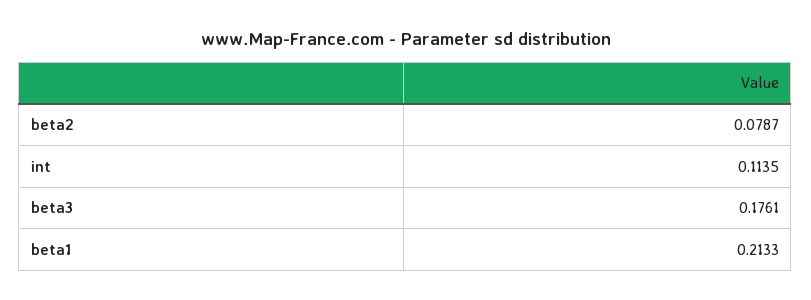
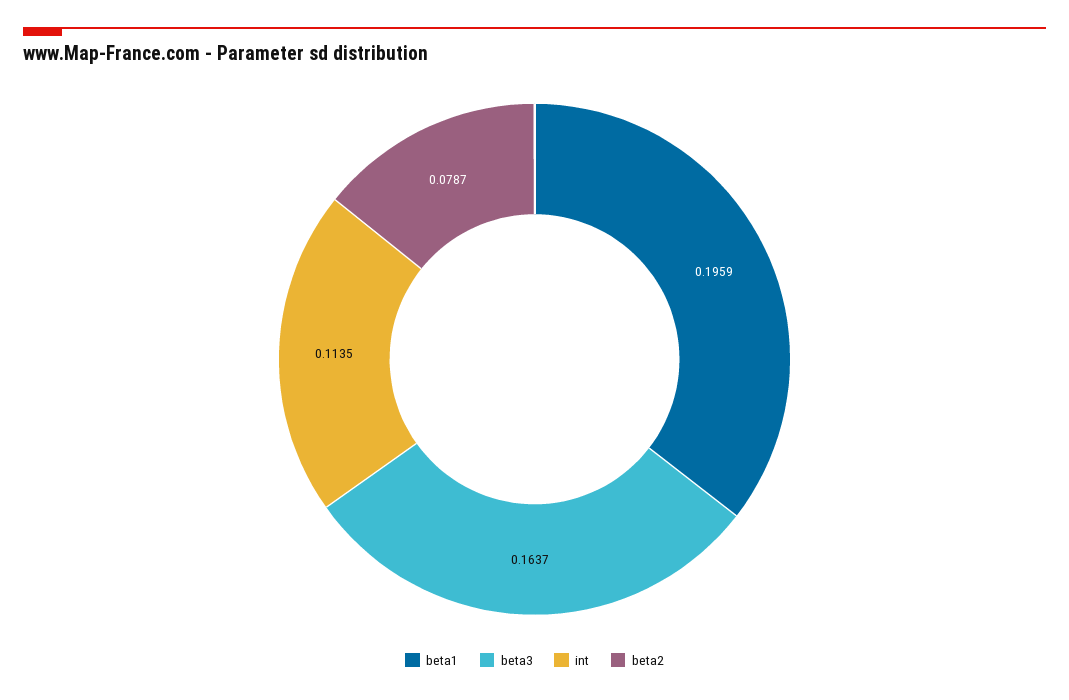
beta3: 0.1761 -> 0.1637
beta1: 0.2133 -> 0.1959

